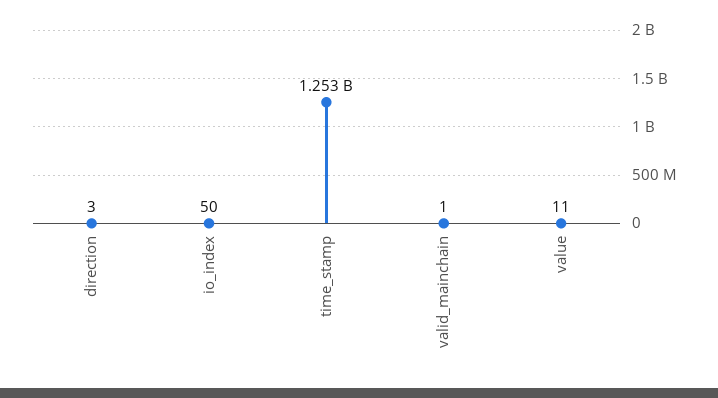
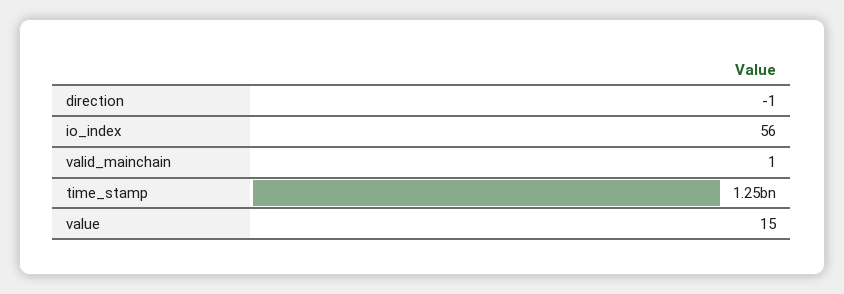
direction: 3 -> -1
io_index: 50 -> 56
value: 11 -> 15

